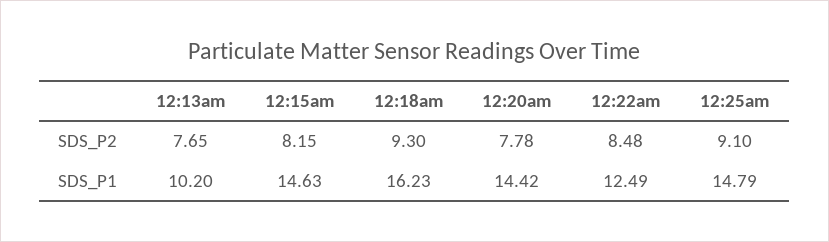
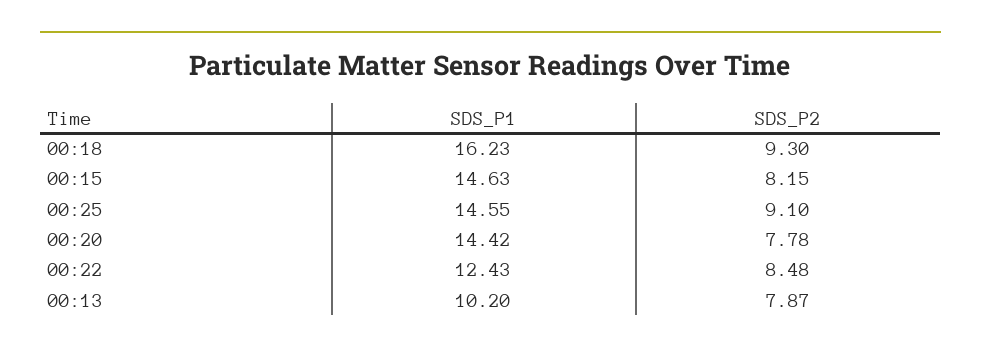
12:13am, SDS_P2: 7.65 -> 7.87
12:22am, SDS_P1: 12.49 -> 12.43
12:25am, SDS_P1: 14.79 -> 14.55

